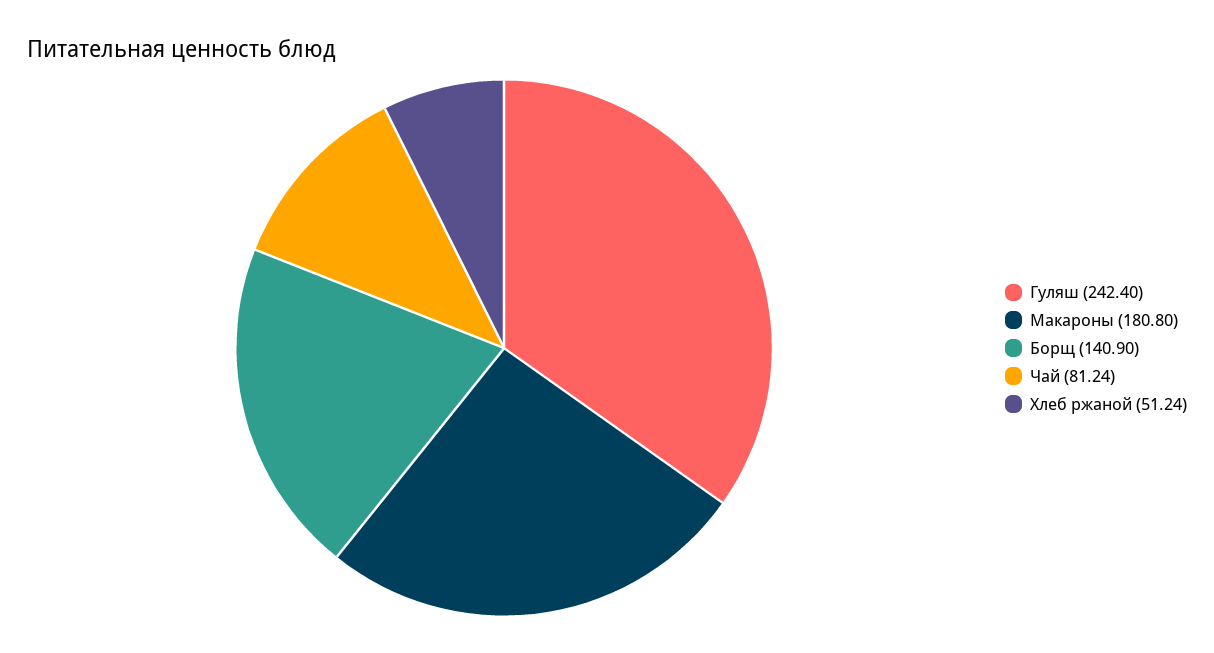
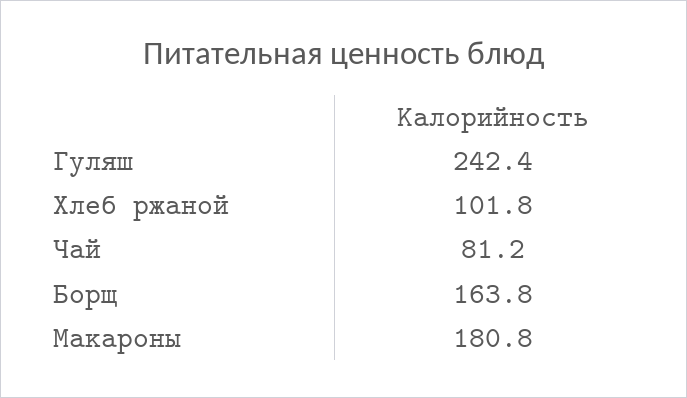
Борщ: 140.9 -> 163.8
Чай: 81.24 -> 81.2
Хлеб ржаной: 51.24 -> 101.8

